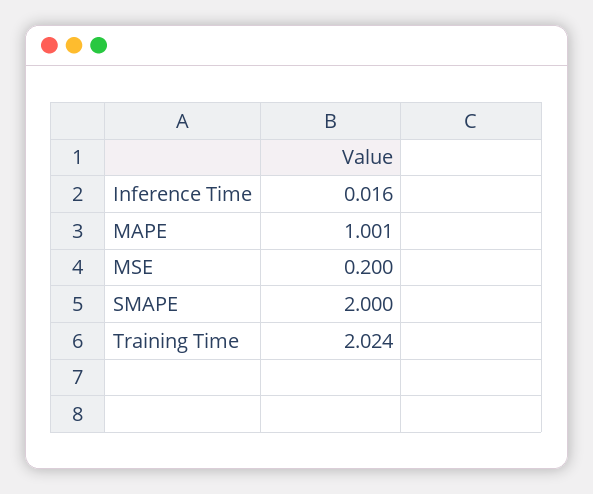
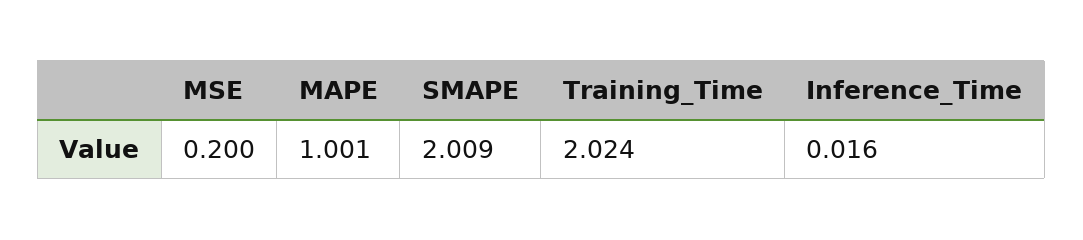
SMAPE: 2 -> 2.009

